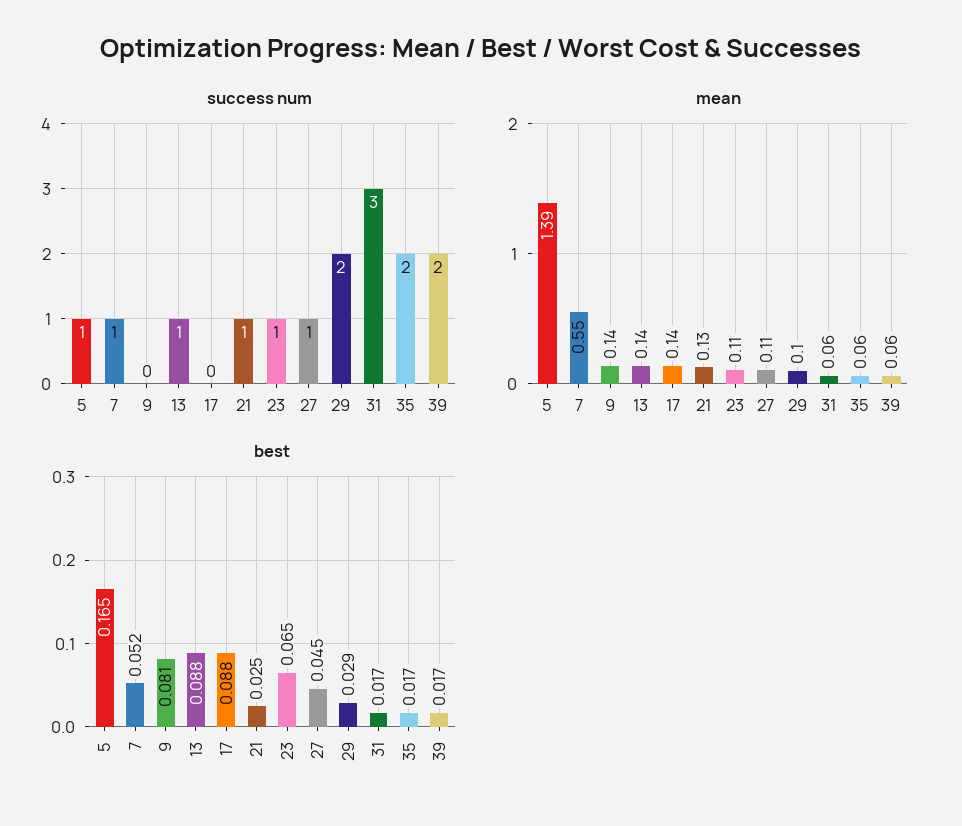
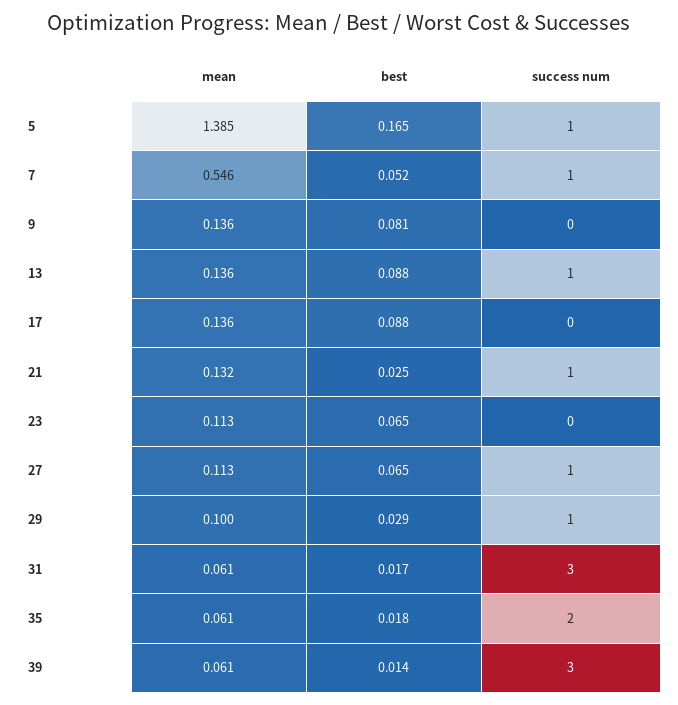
success num, 23: 1 -> 0
success num, 29: 2 -> 1
success num, 39: 2 -> 3
best, 27: 0.045 -> 0.065
best, 35: 0.017 -> 0.018
best, 39: 0.017 -> 0.014

